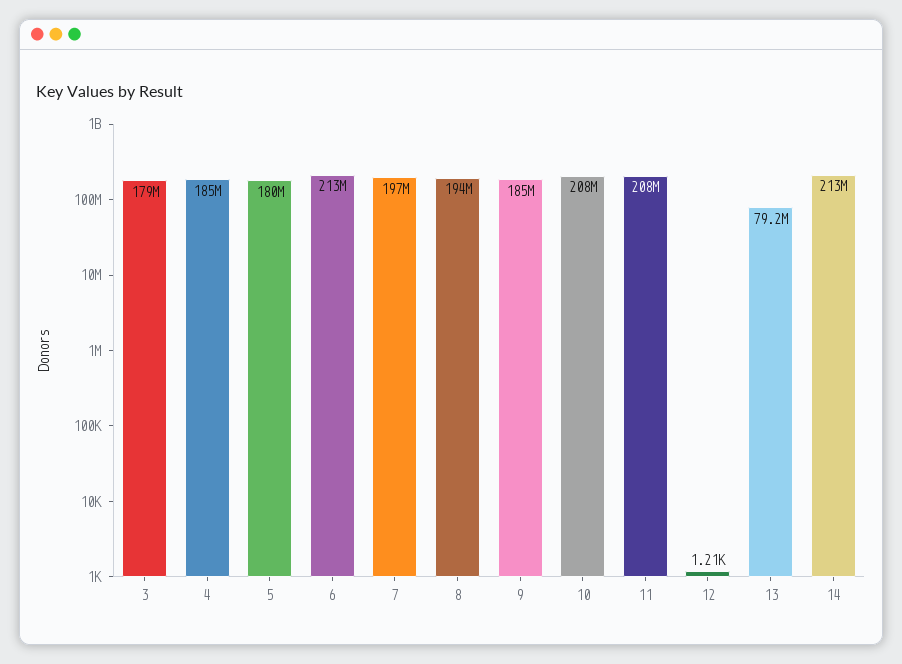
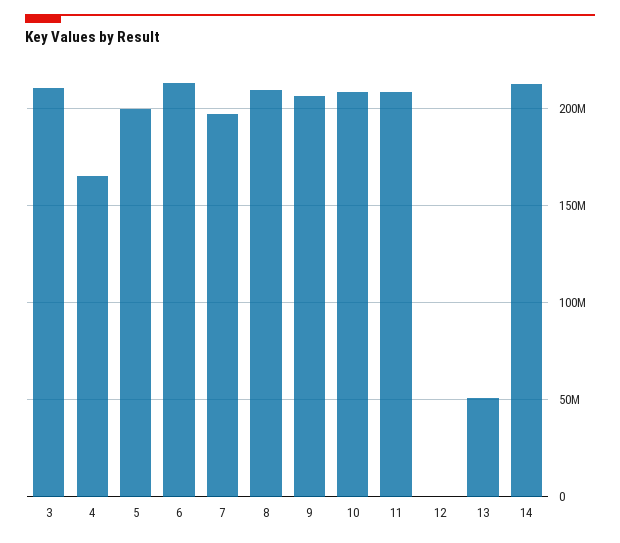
3: 179000000 -> 210000000
4: 185000000 -> 165000000
5: 180000000 -> 200000000
8: 194000000 -> 210000000
9: 185000000 -> 205000000
13: 79200000 -> 50000000

